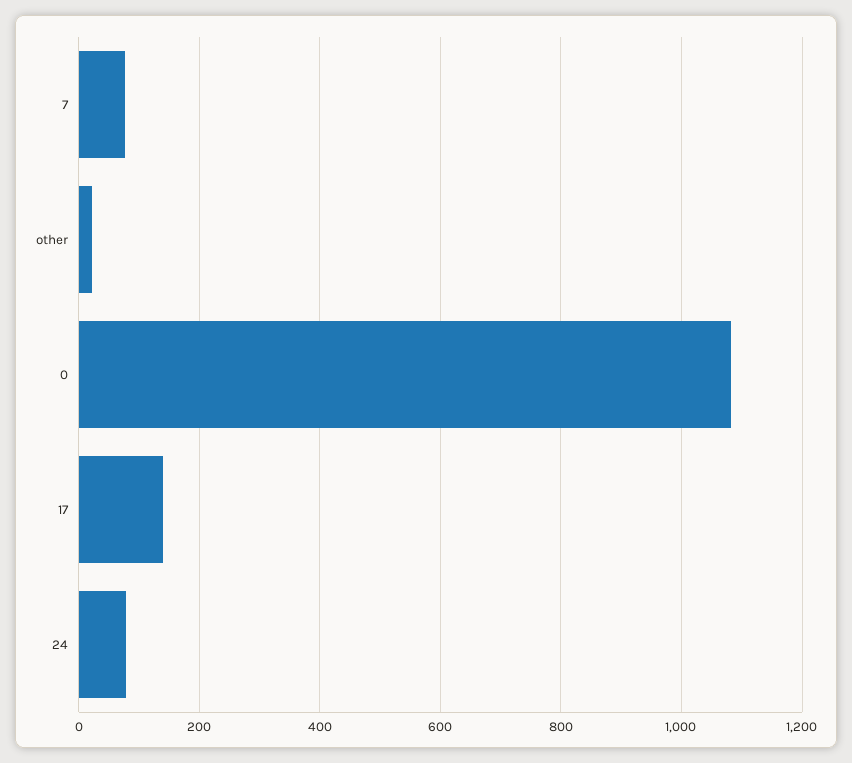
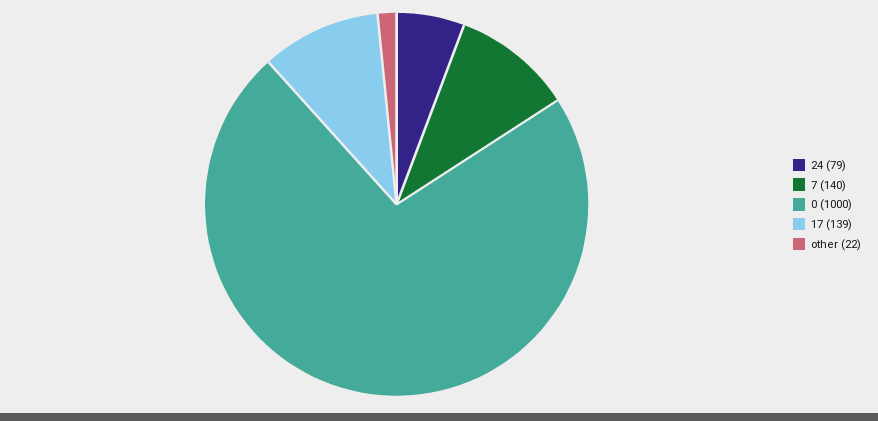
7: 80 -> 140
0: 1080 -> 1000

